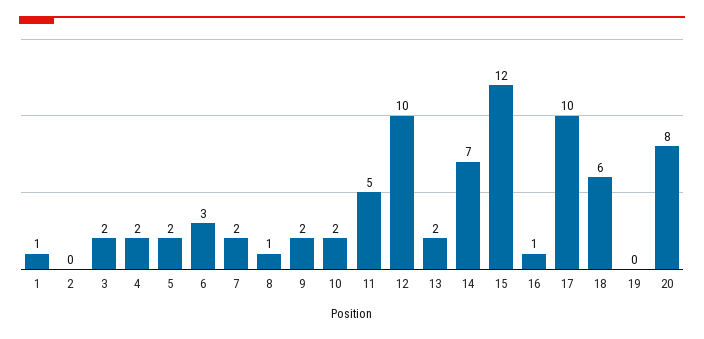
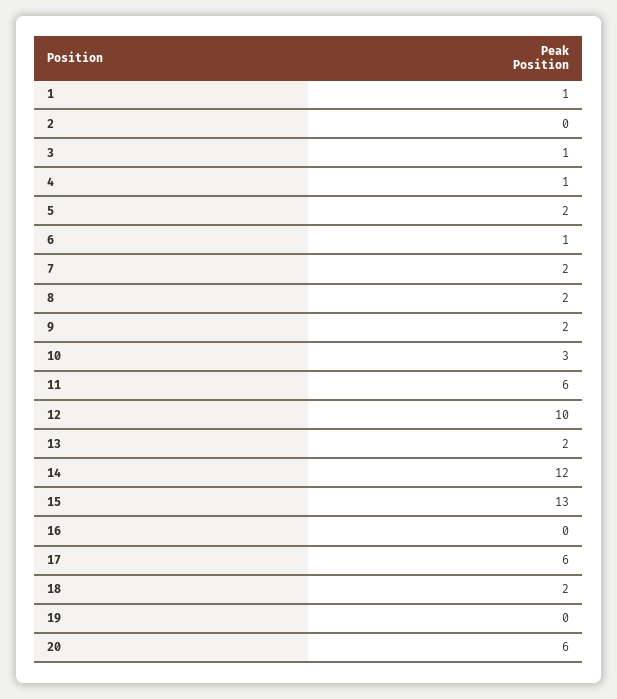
3: 2 -> 1
4: 2 -> 1
6: 3 -> 1
8: 1 -> 2
10: 2 -> 3
11: 5 -> 6
14: 7 -> 12
15: 12 -> 13
16: 1 -> 0
17: 10 -> 6
18: 6 -> 2
20: 8 -> 6

